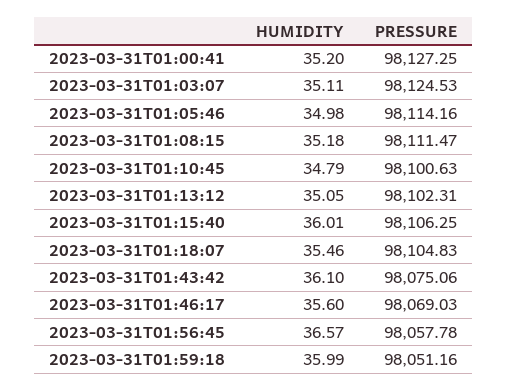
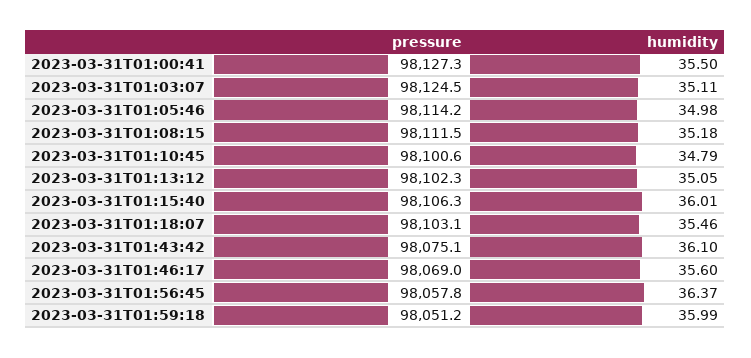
HUMIDITY, 2023-03-31T01:00:41: 35.2 -> 35.5
PRESSURE, 2023-03-31T01:18:07: 98104.83 -> 98103.1
HUMIDITY, 2023-03-31T01:56:45: 36.57 -> 36.37

